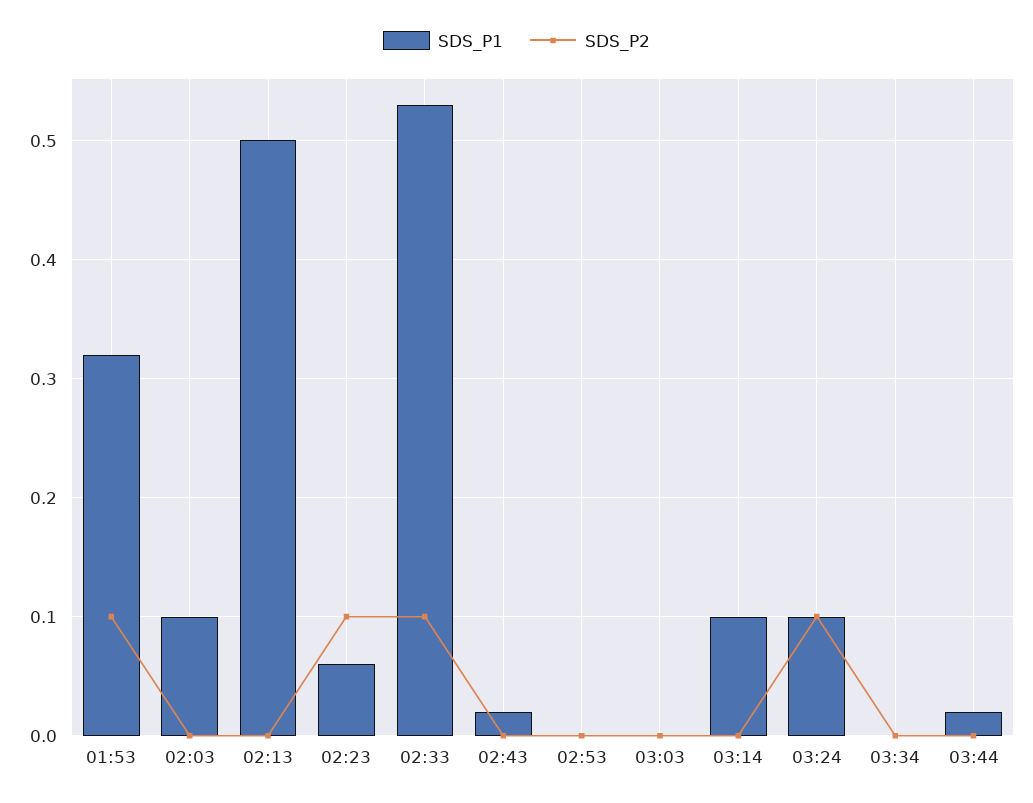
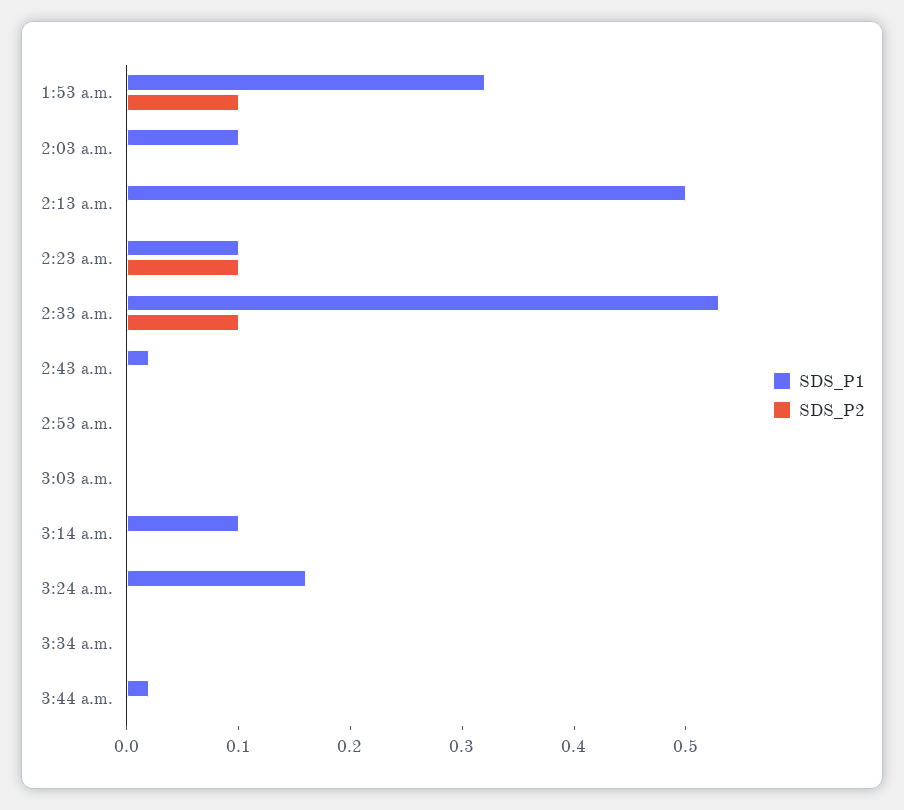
SDS_P1, 02:23: 0.06 -> 0.1
SDS_P1, 03:24: 0.1 -> 0.16
SDS_P2, 03:24: 0.1 -> 0

